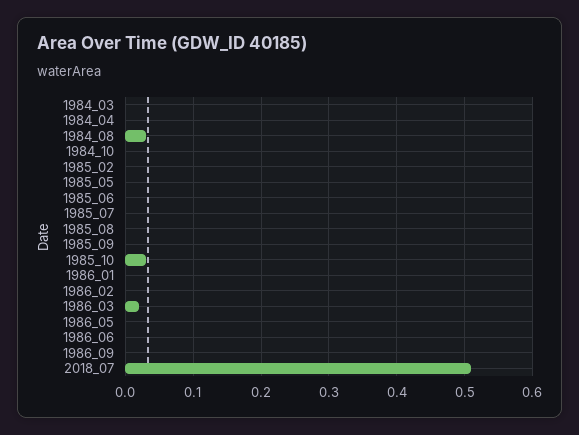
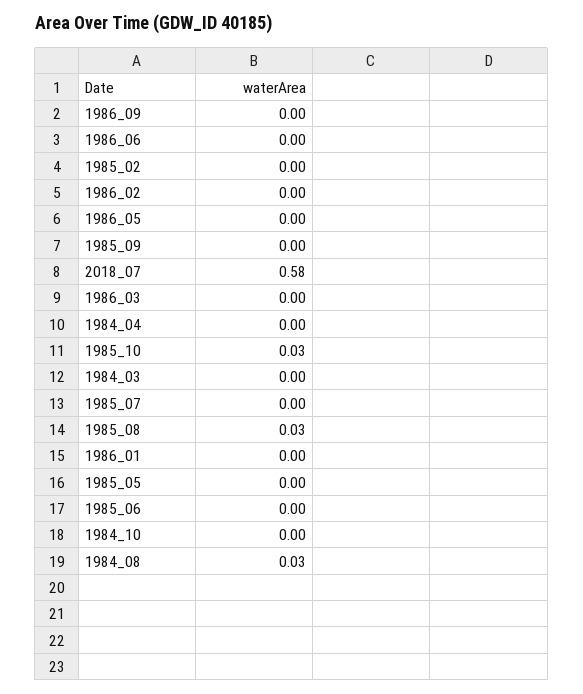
1985_08: 0 -> 0.03
1986_03: 0.02 -> 0
2018_07: 0.51 -> 0.58

